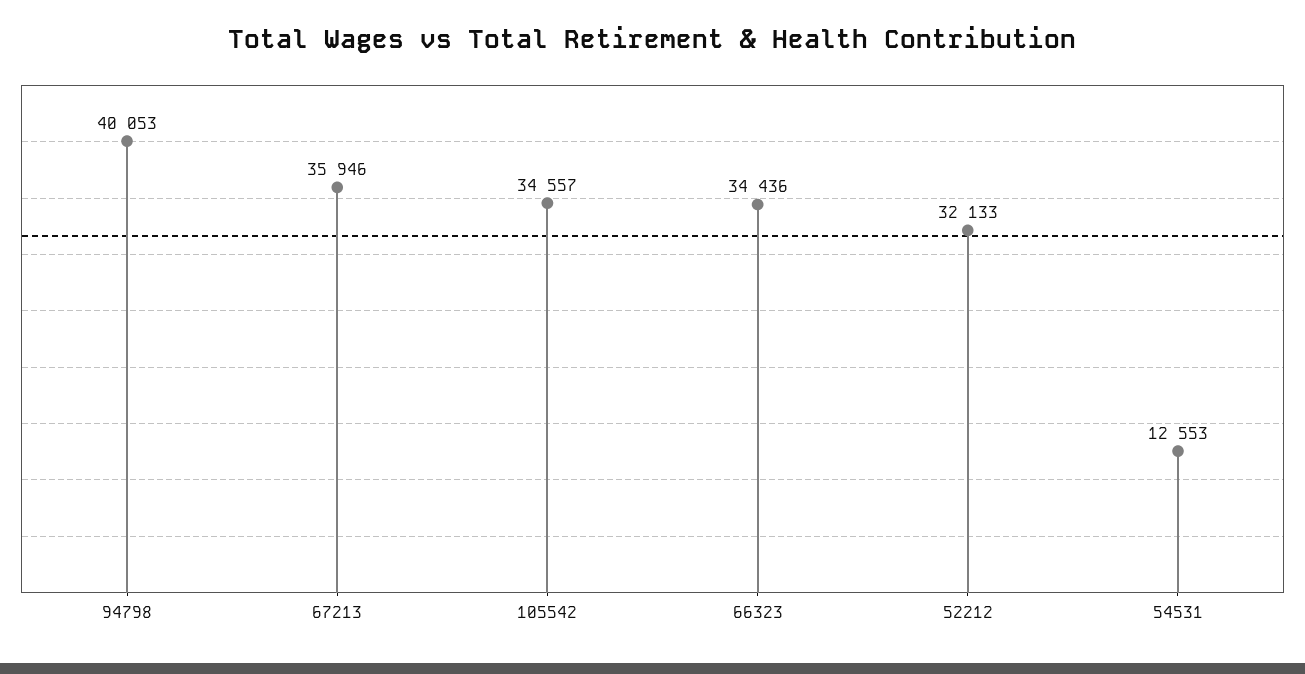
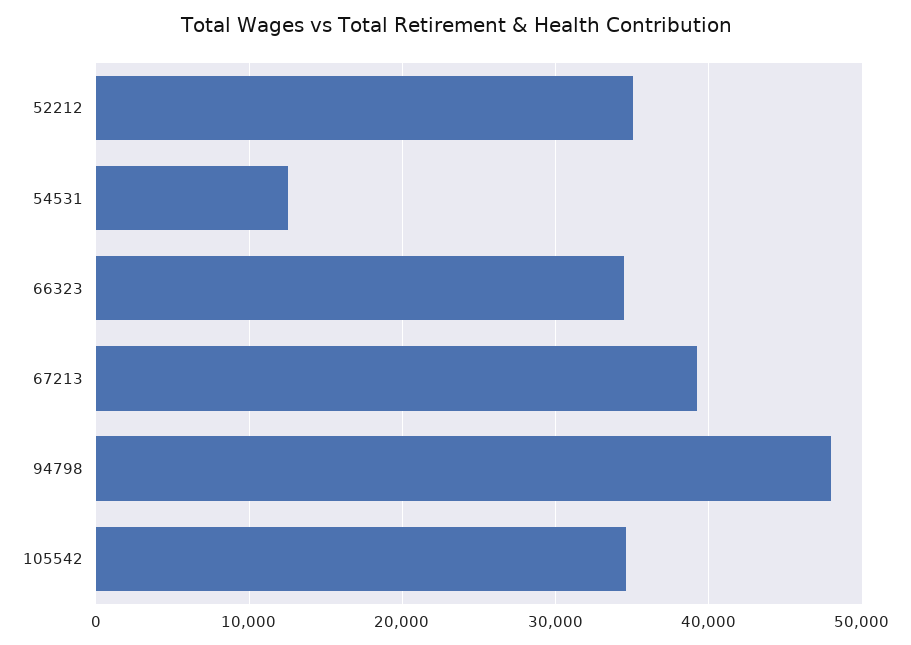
94798: 40053 -> 48000
67213: 35946 -> 39000
52212: 32133 -> 35000

